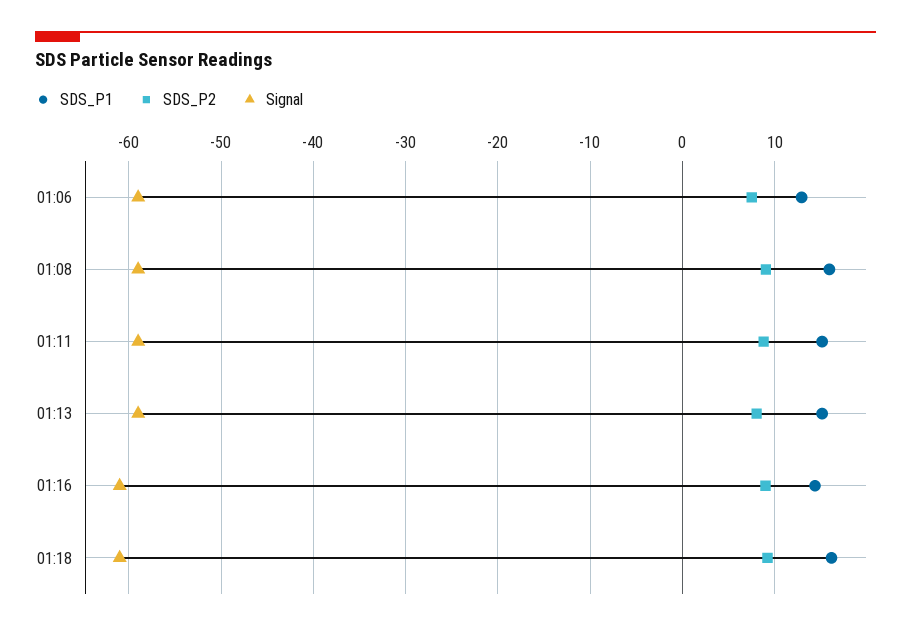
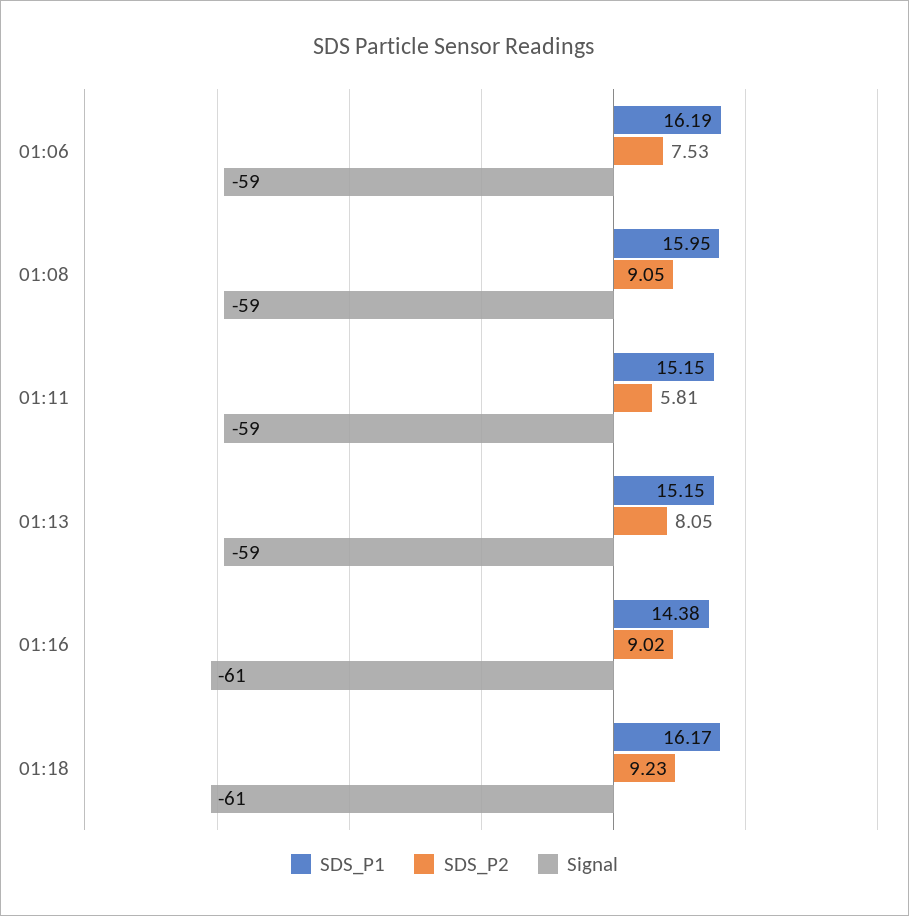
SDS_P1, 01:06: 13 -> 16.19
SDS_P2, 01:11: 9 -> 5.81

